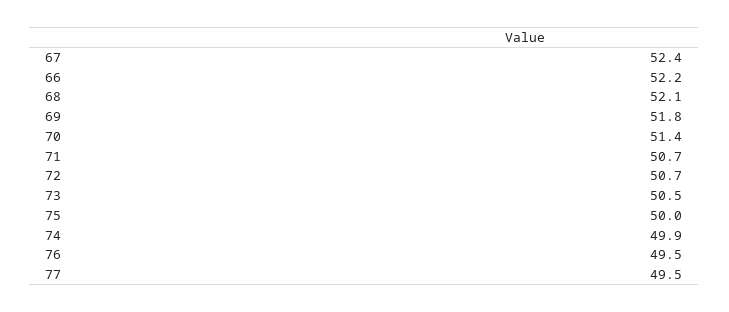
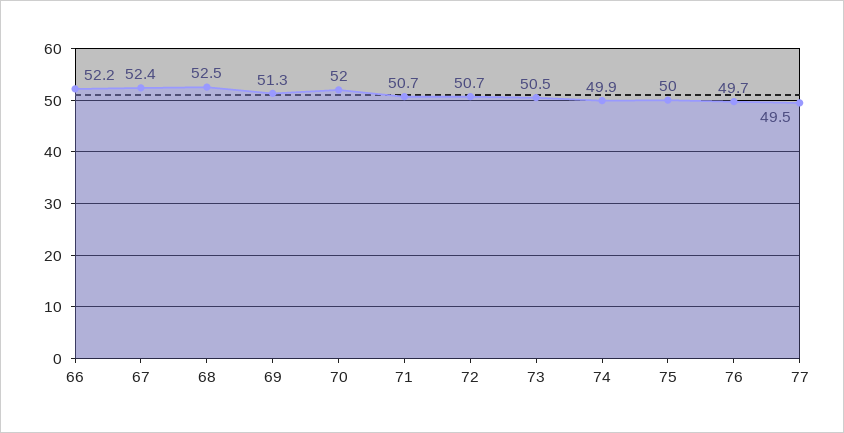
68: 52.1 -> 52.5
69: 51.8 -> 51.3
70: 51.4 -> 52
76: 49.5 -> 49.7

